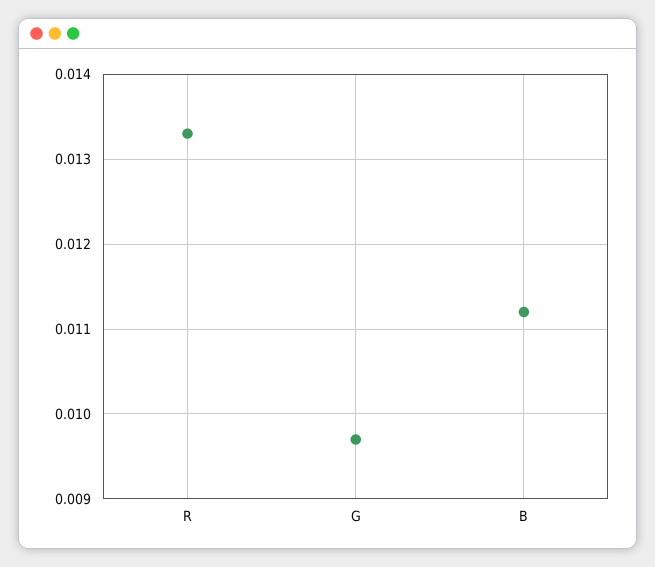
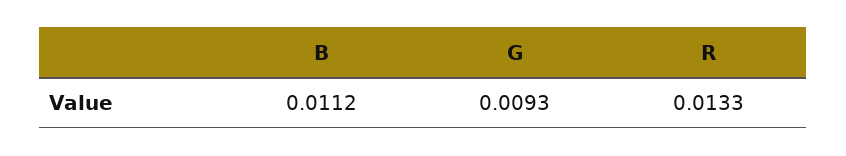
G: 0.0097 -> 0.0093

